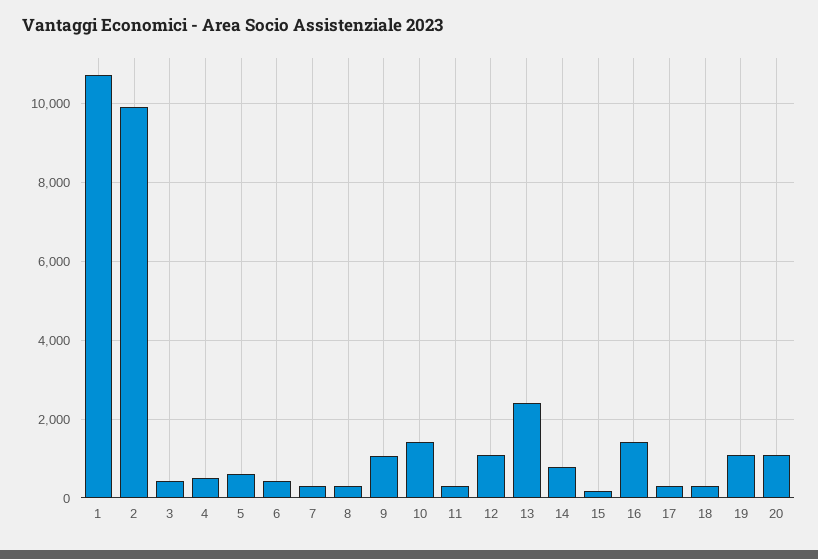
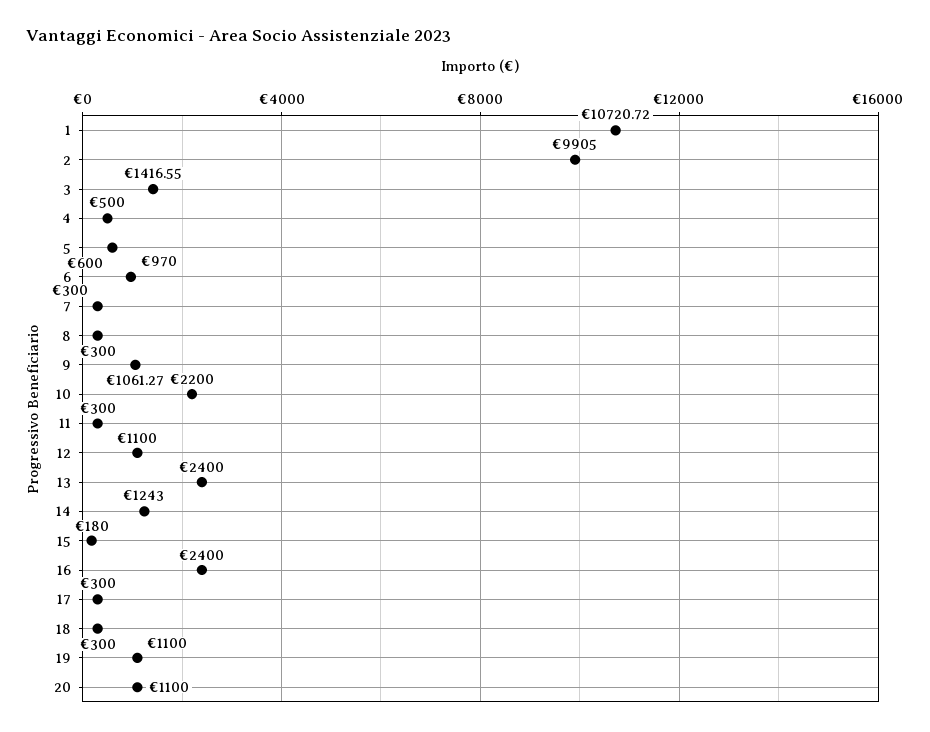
3: 400 -> 1416.55
6: 400 -> 970
10: 1400 -> 2200
14: 800 -> 1243
16: 1400 -> 2400

